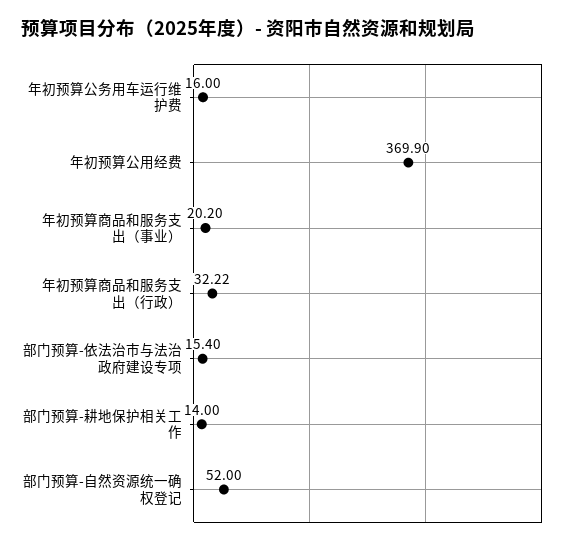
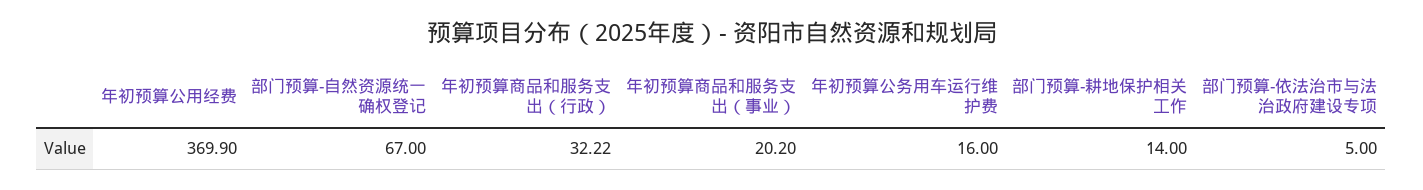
部门预算-依法治市与法治政府建设专项: 15.4 -> 5
部门预算-自然资源统一确权登记: 52 -> 67

